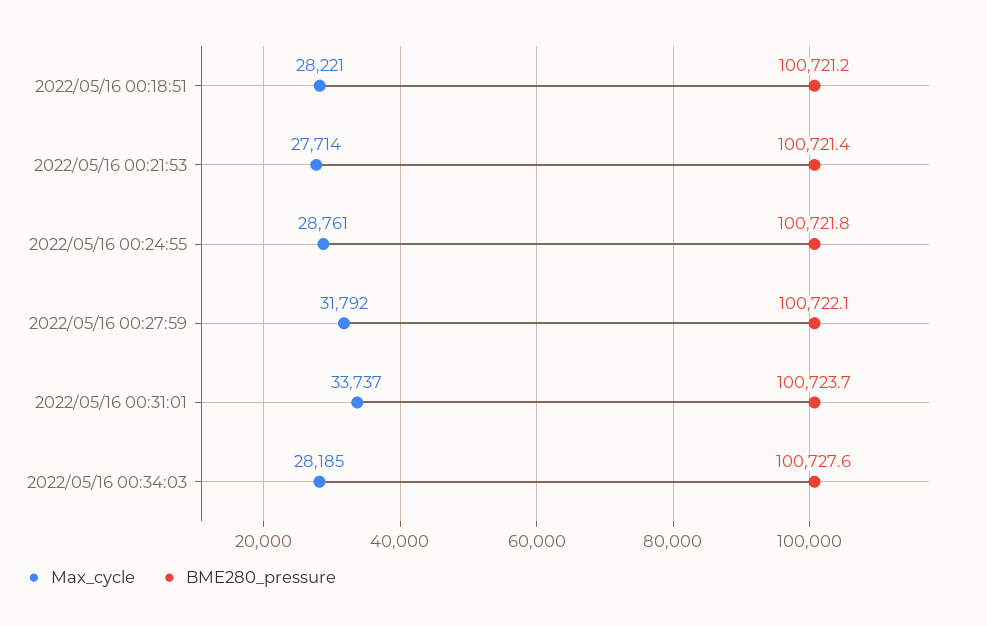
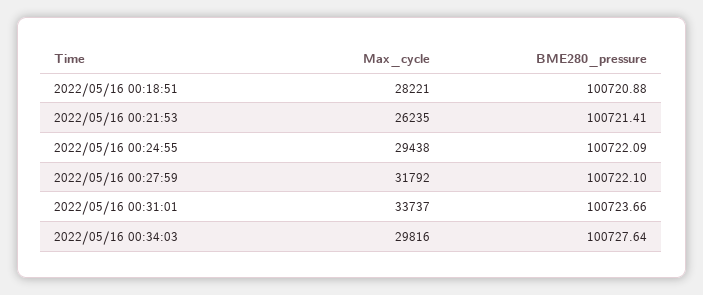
BME280_pressure, 2022/05/16 00:18:51: 100721.2 -> 100720.88
Max_cycle, 2022/05/16 00:21:53: 27714 -> 26235
Max_cycle, 2022/05/16 00:24:55: 28761 -> 29438
BME280_pressure, 2022/05/16 00:24:55: 100721.8 -> 100722.09
Max_cycle, 2022/05/16 00:34:03: 28185 -> 29816

